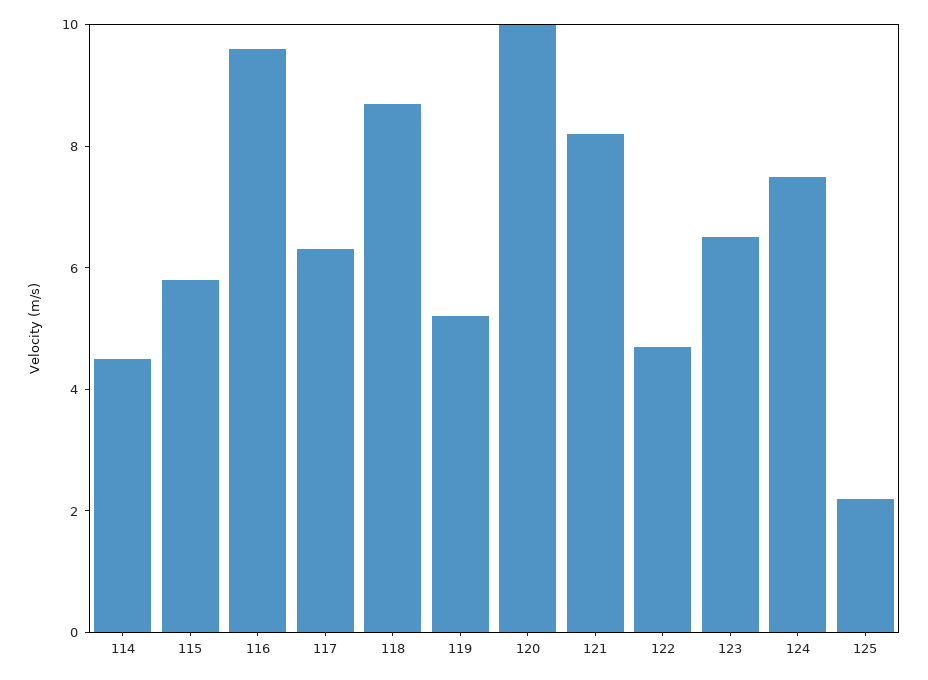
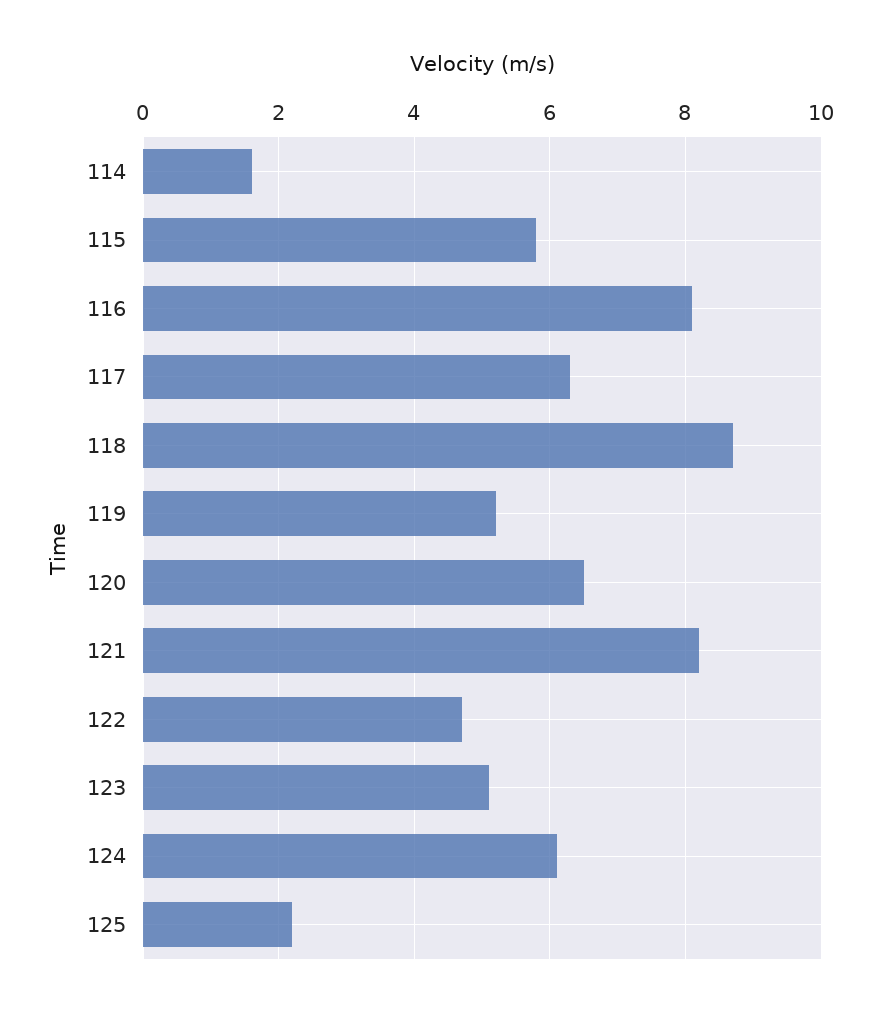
114: 4.5 -> 1.5
116: 9.5 -> 8
120: 10 -> 6.5
123: 6.5 -> 5
124: 7.5 -> 6

